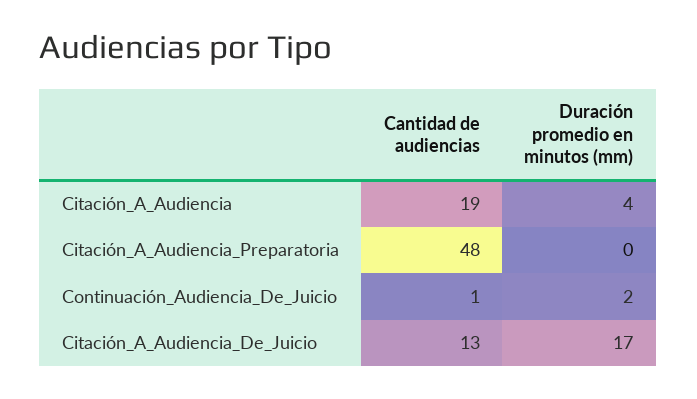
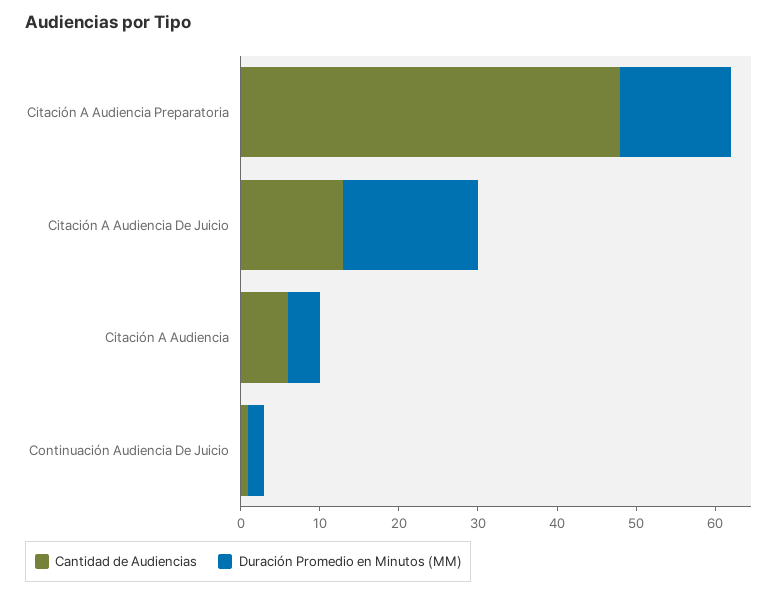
Cantidad de audiencias, Citación_A_Audiencia: 19 -> 5
Duración promedio en minutos (mm), Citación_A_Audiencia_Preparatoria: 0 -> 15

